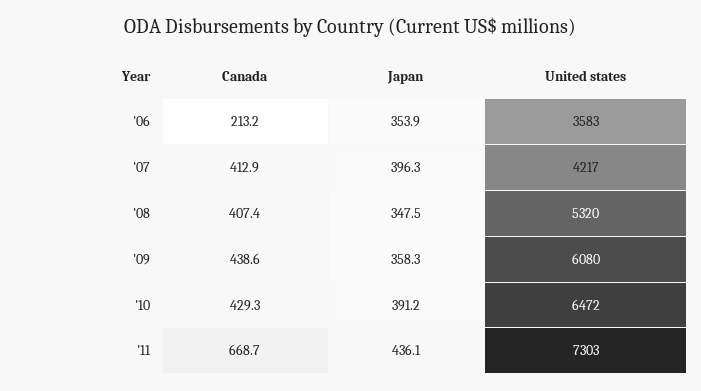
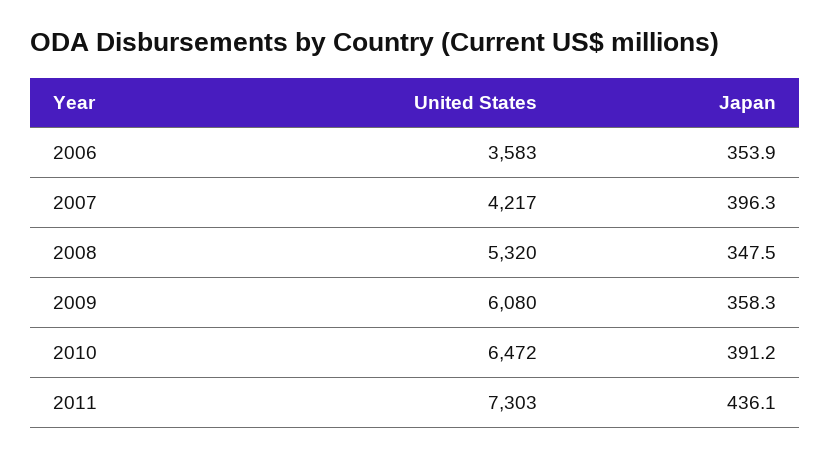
Canada, '06: 213.2 -> none
Canada, '07: 412.9 -> none
Canada, '08: 407.4 -> none
Canada, '09: 438.6 -> none
Canada, '10: 429.3 -> none
Canada, '11: 668.7 -> none

